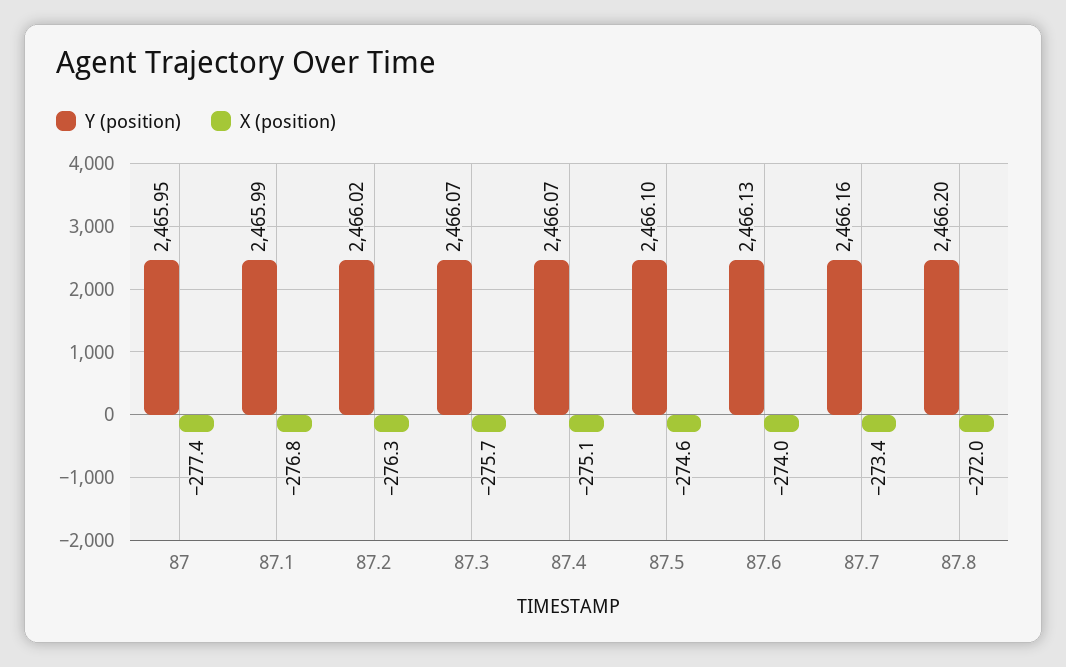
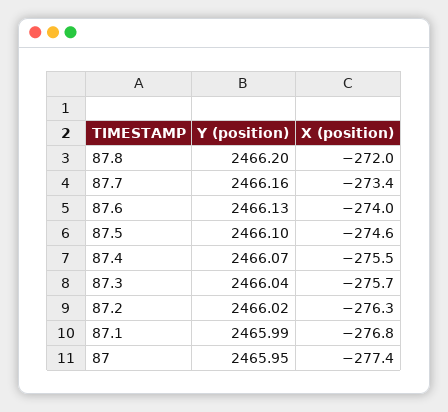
Y (position), 87.3: 2466.07 -> 2466.04
X (position), 87.4: -275.1 -> -275.5

